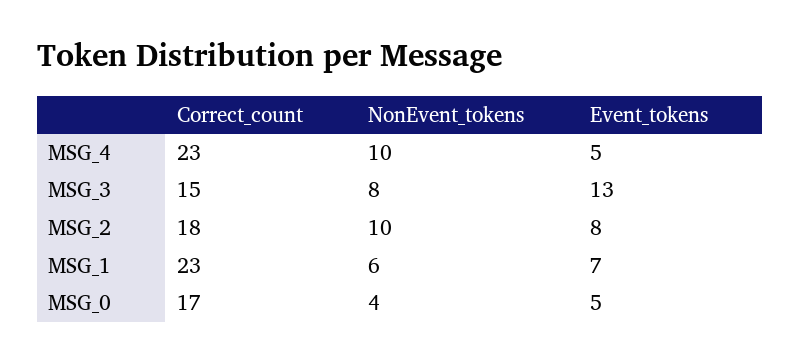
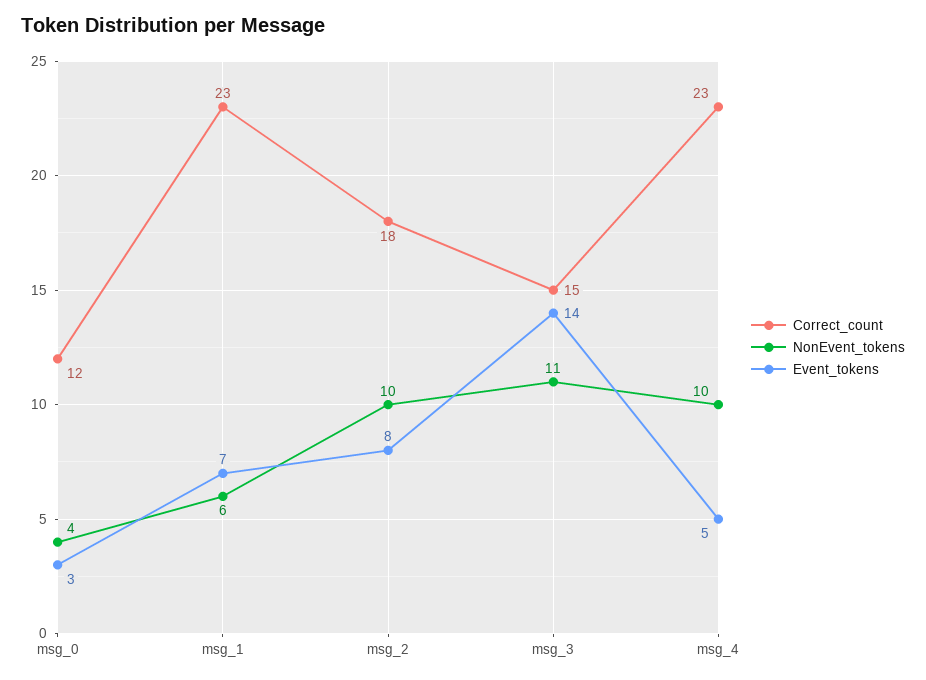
NonEvent_tokens, MSG_3: 8 -> 11
Event_tokens, MSG_3: 13 -> 14
Correct_count, MSG_0: 17 -> 12
Event_tokens, MSG_0: 5 -> 3

